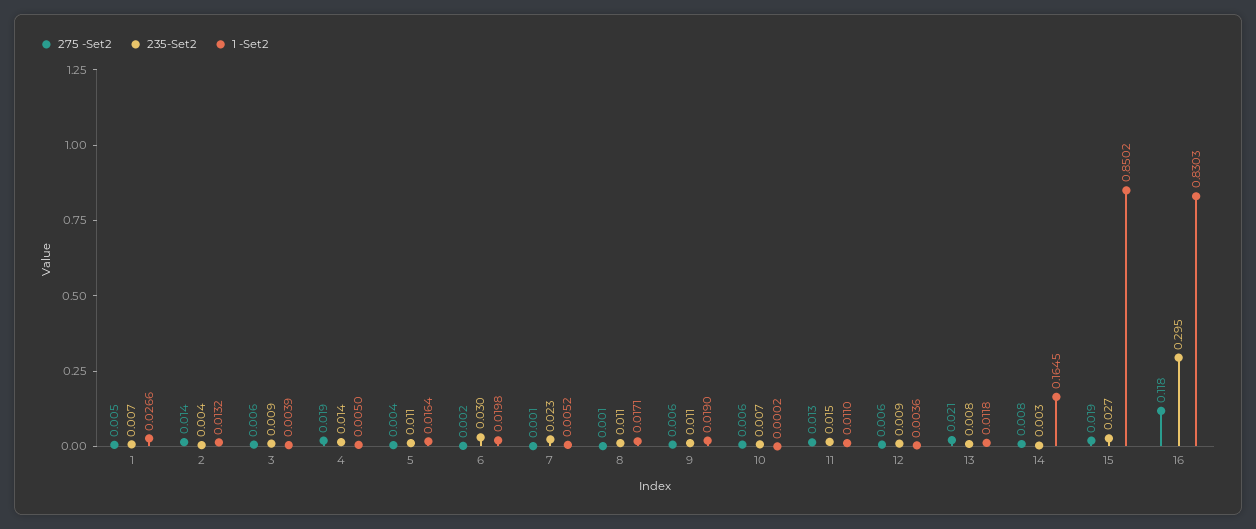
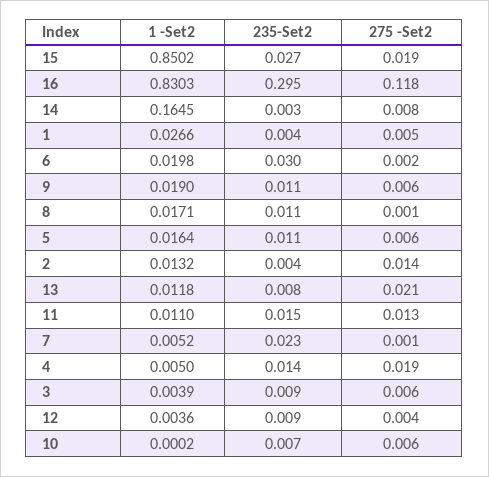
235-Set2, 1: 0.007 -> 0.004
275 -Set2, 5: 0.004 -> 0.006
275 -Set2, 12: 0.006 -> 0.004

